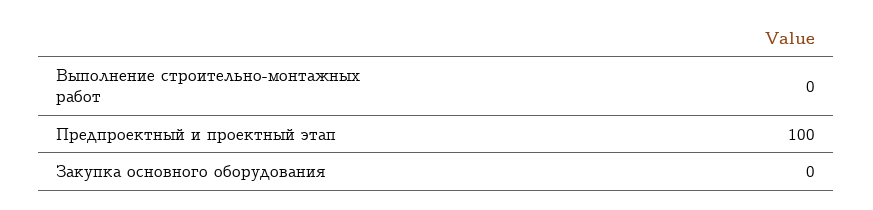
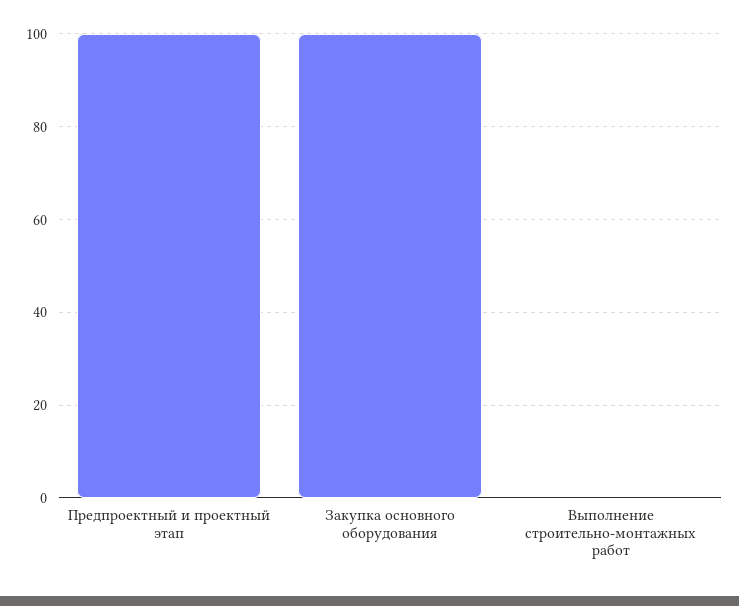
Закупка основного оборудования: 0 -> 100

